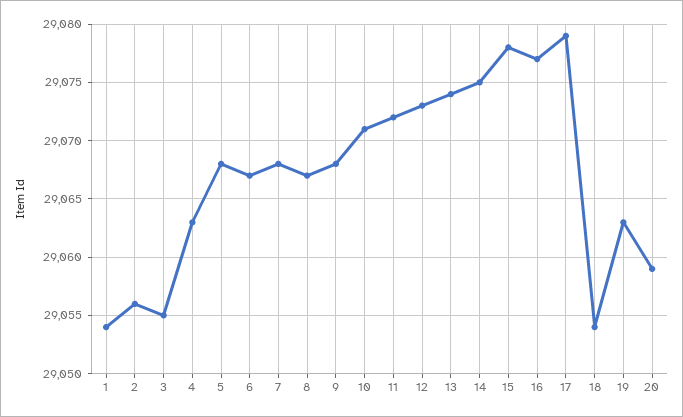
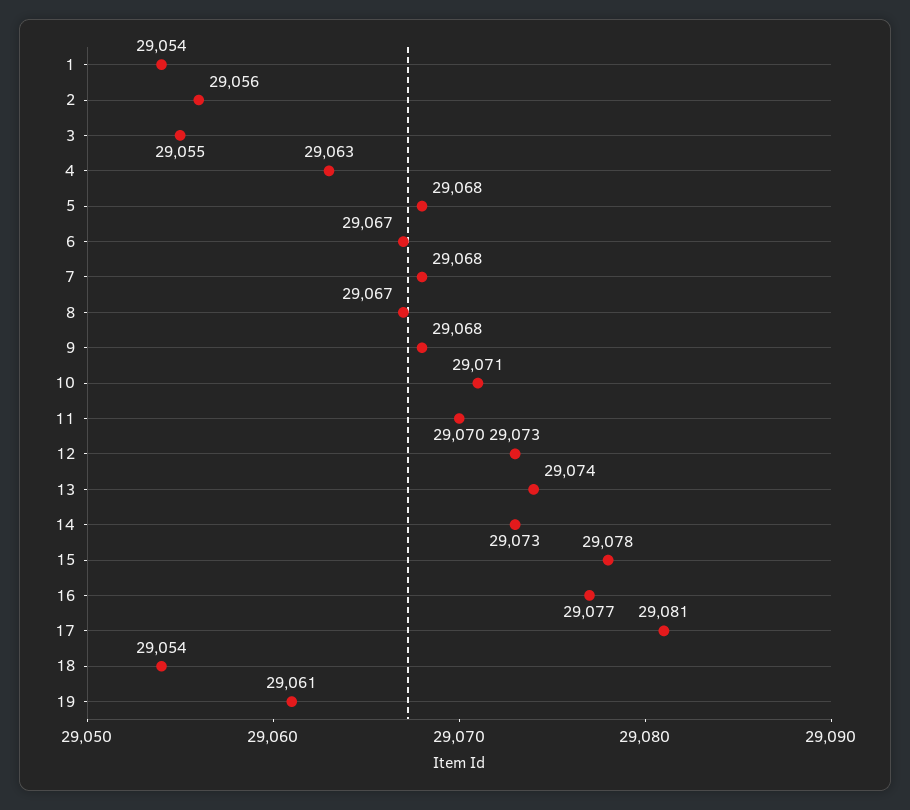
11: 29072 -> 29070
14: 29075 -> 29073
17: 29079 -> 29081
19: 29063 -> 29061
20: 29059 -> none

